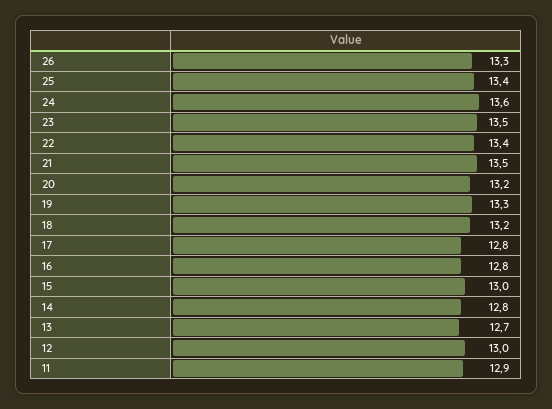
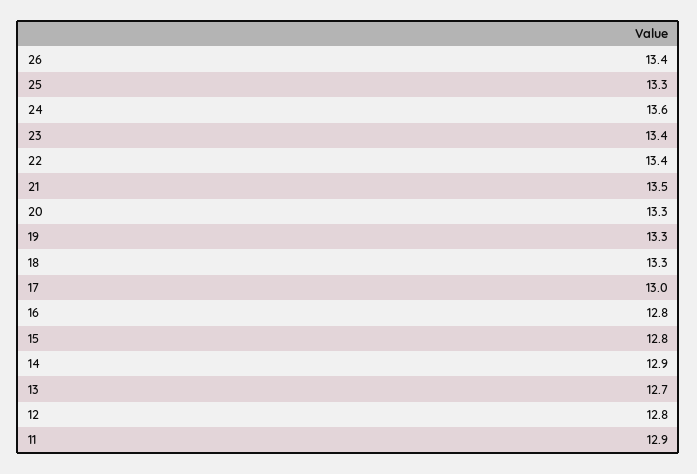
26: 13.3 -> 13.4
25: 13.4 -> 13.3
23: 13.5 -> 13.4
20: 13.2 -> 13.3
18: 13.2 -> 13.3
17: 12.8 -> 13
15: 13 -> 12.8
14: 12.8 -> 12.9
12: 13 -> 12.8

